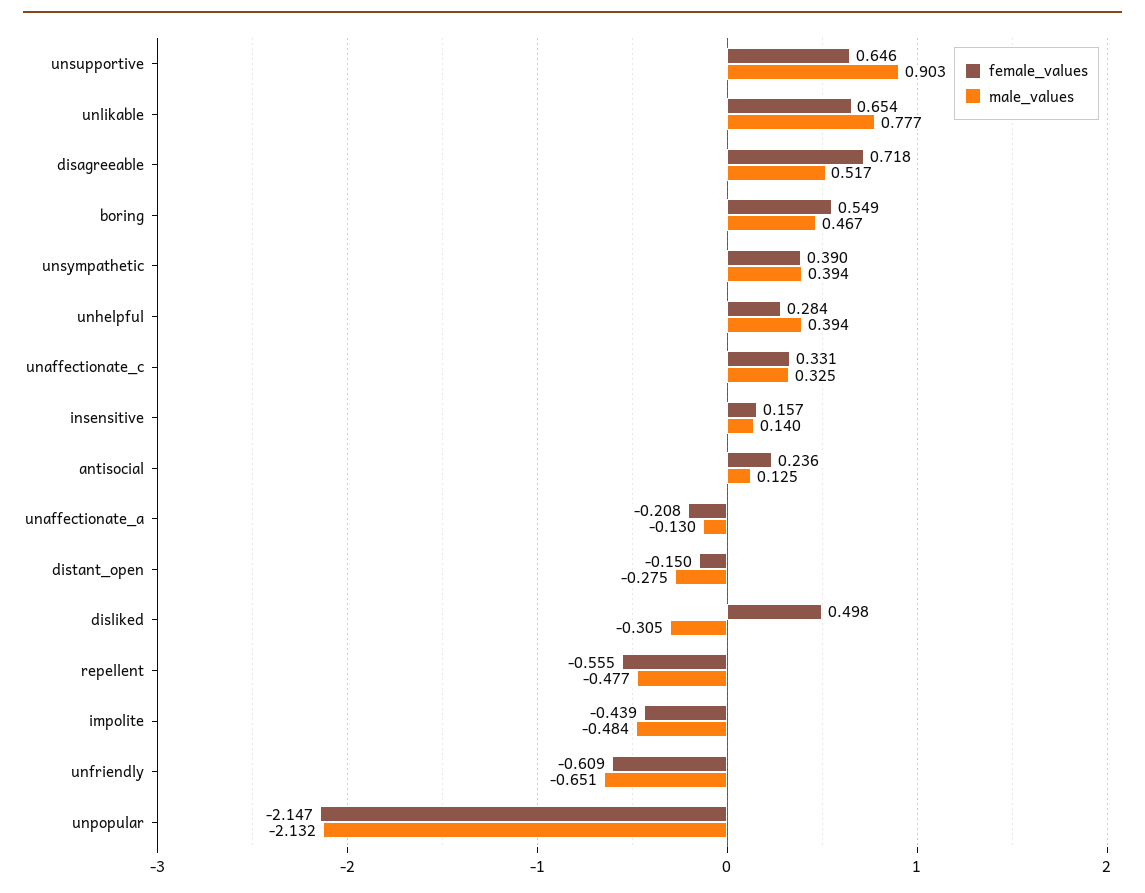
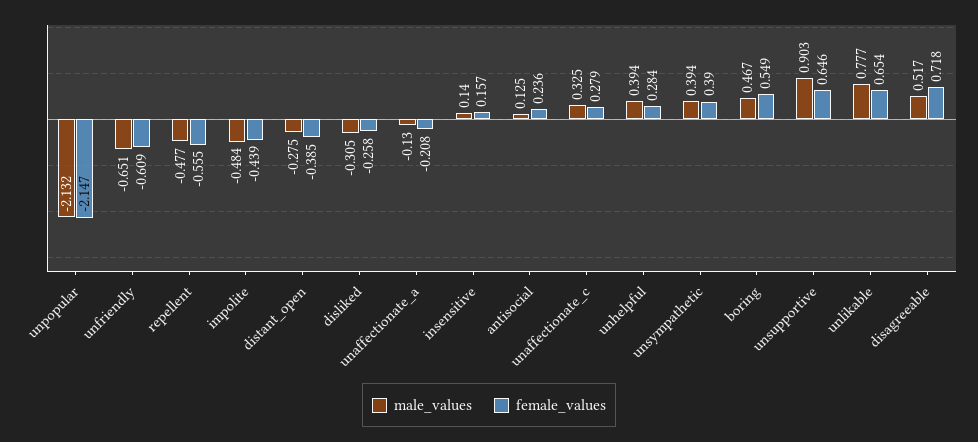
female_values, unaffectionate_c: 0.331 -> 0.279
female_values, distant_open: -0.15 -> -0.385
female_values, disliked: 0.498 -> -0.258

